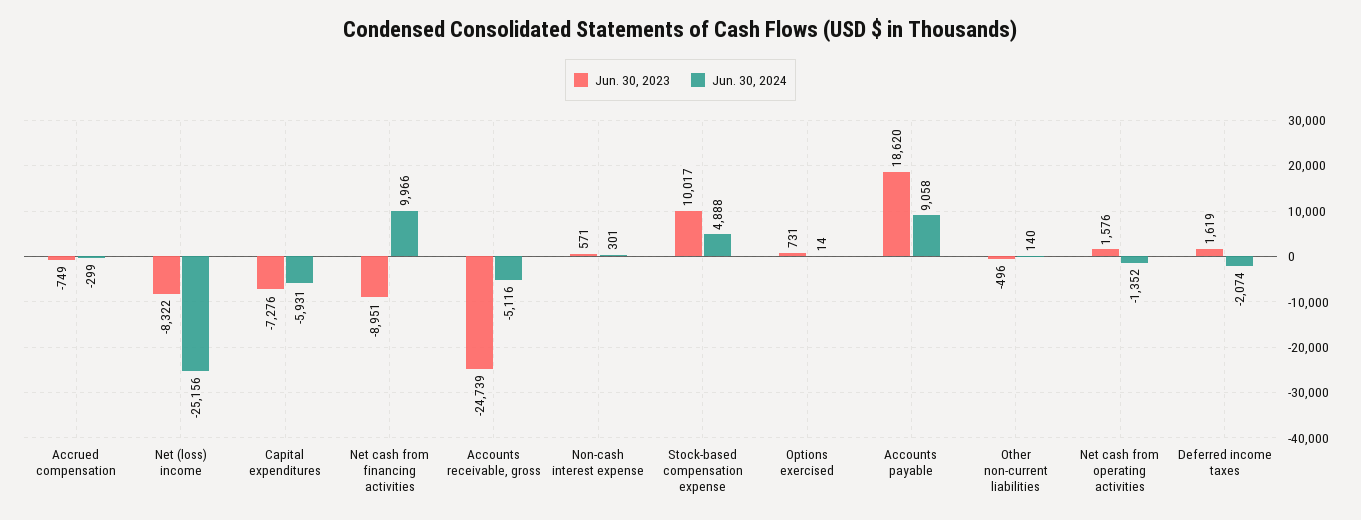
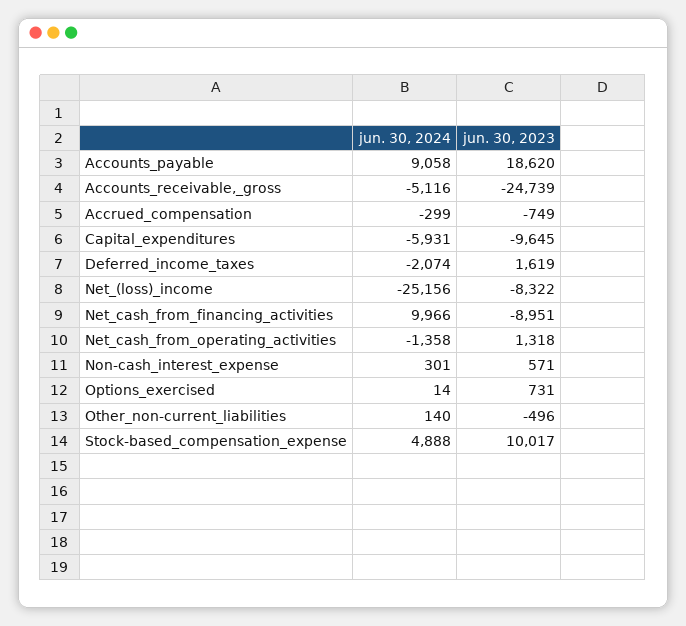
Jun. 30, 2023, Capital expenditures: -7276 -> -9645
Jun. 30, 2023, Net cash from operating activities: 1576 -> 1318
Jun. 30, 2024, Net cash from operating activities: -1352 -> -1358

